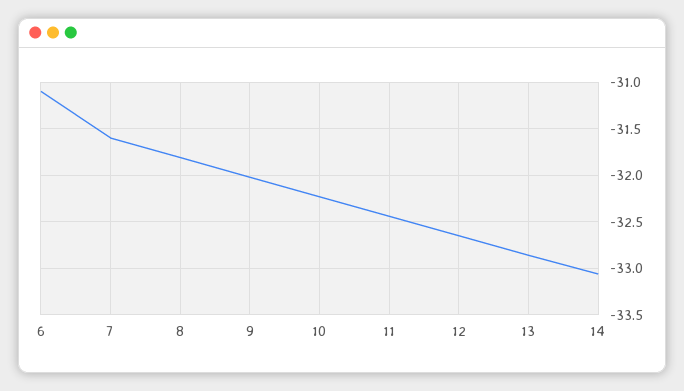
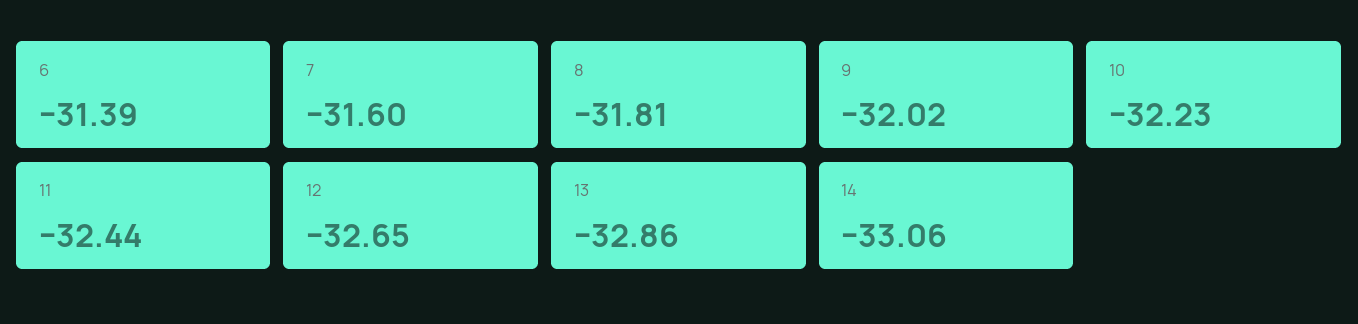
6: -31.1 -> -31.39

